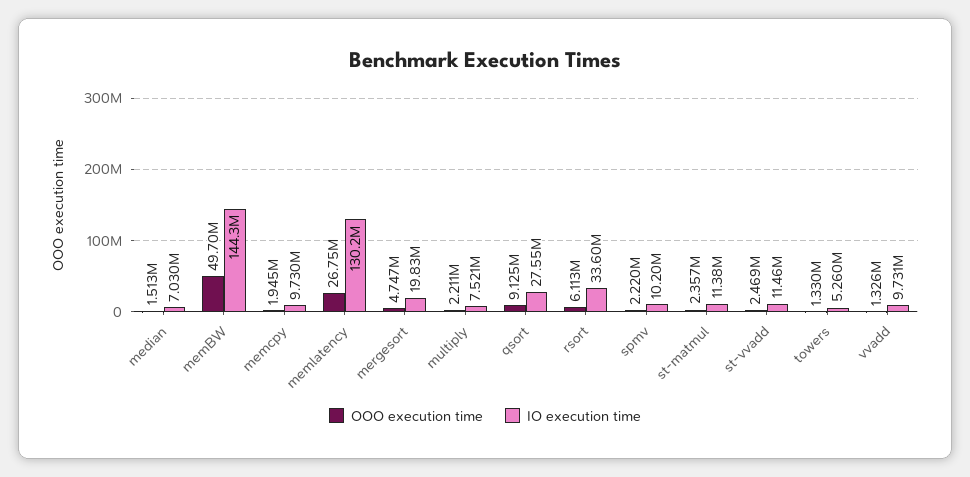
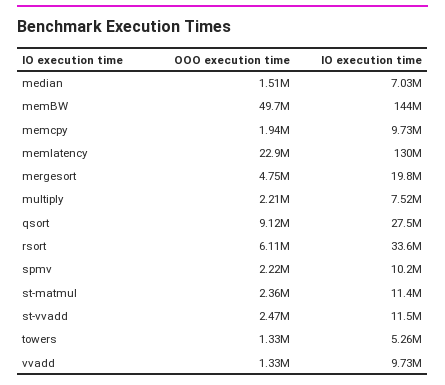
OOO execution time, memlatency: 26750000 -> 22900000

